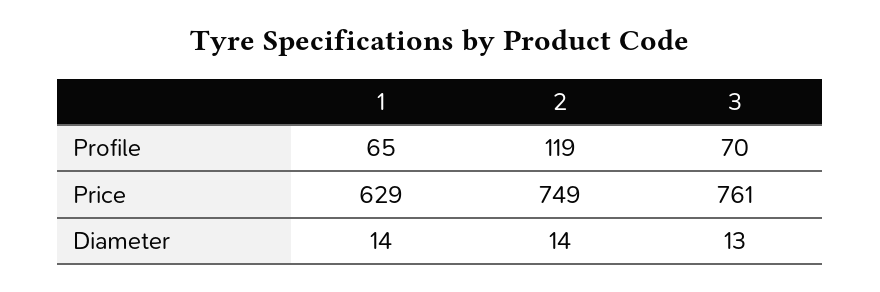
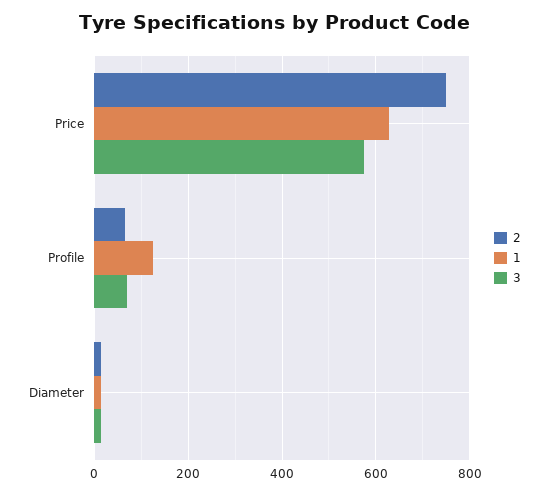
1, Profile: 65 -> 120
2, Profile: 119 -> 60
3, Price: 761 -> 580

